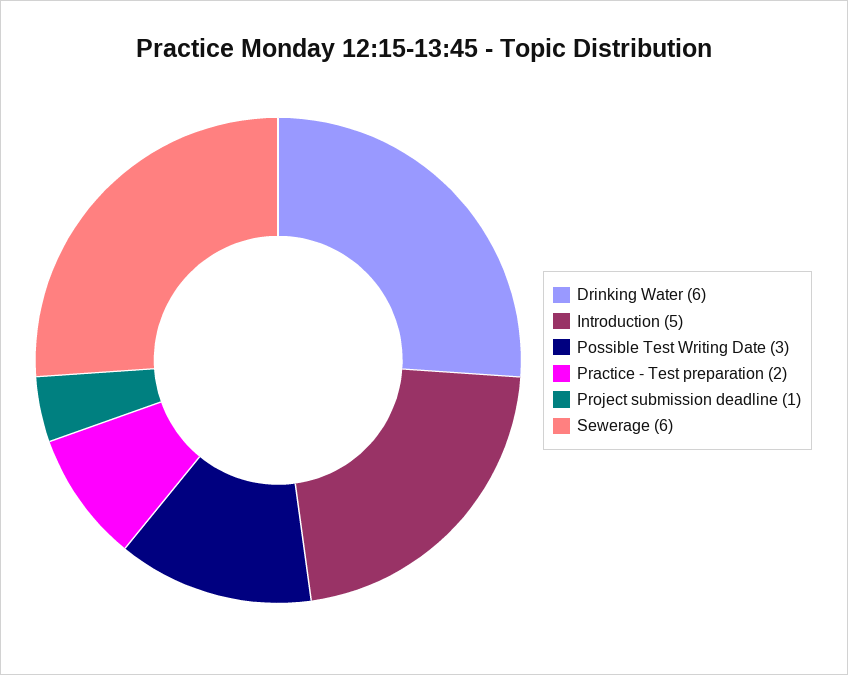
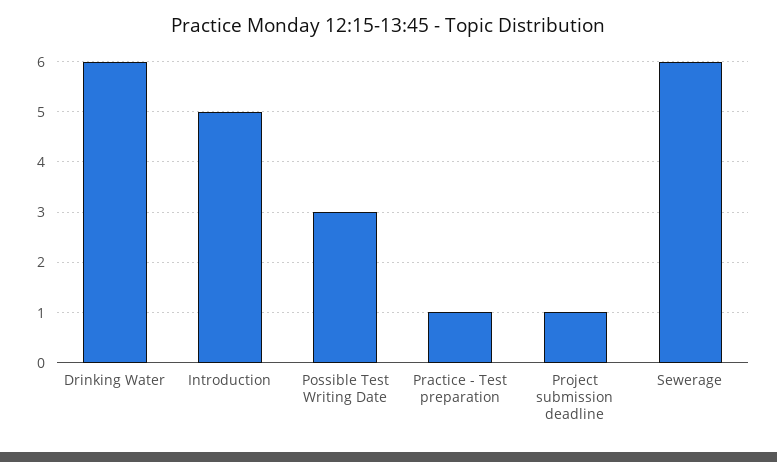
Practice - Test preparation: 2 -> 1

